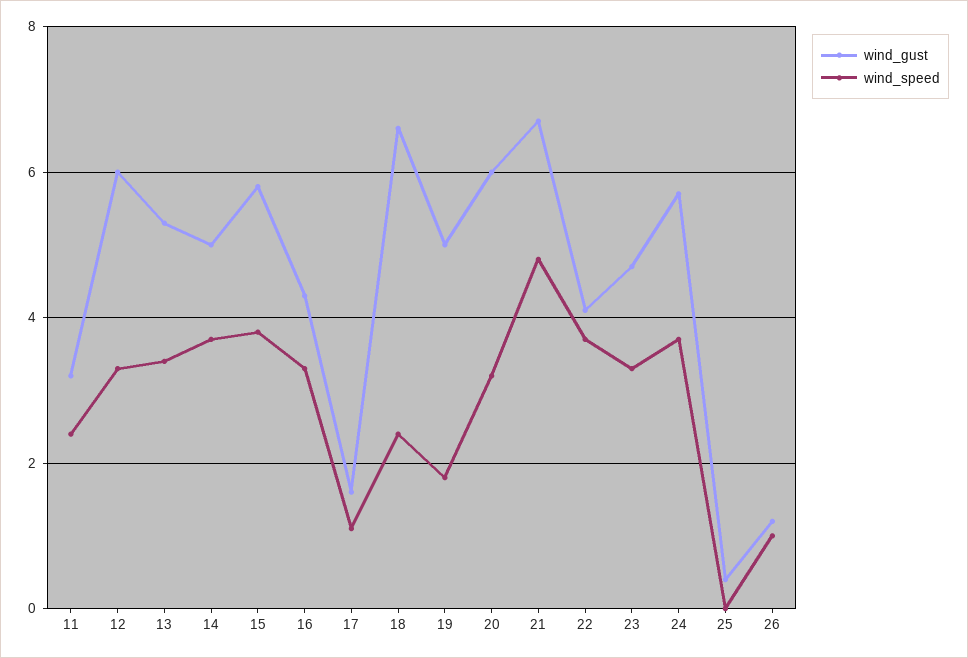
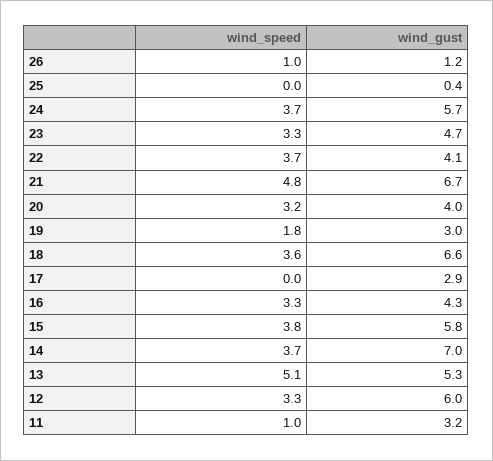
wind_speed, 11: 2.5 -> 1
wind_speed, 13: 3.5 -> 5.1
wind_gust, 14: 5 -> 7
wind_gust, 17: 1.5 -> 2.9
wind_speed, 17: 1 -> 0
wind_speed, 18: 2.5 -> 3.6
wind_gust, 19: 5 -> 3
wind_gust, 20: 6 -> 4

